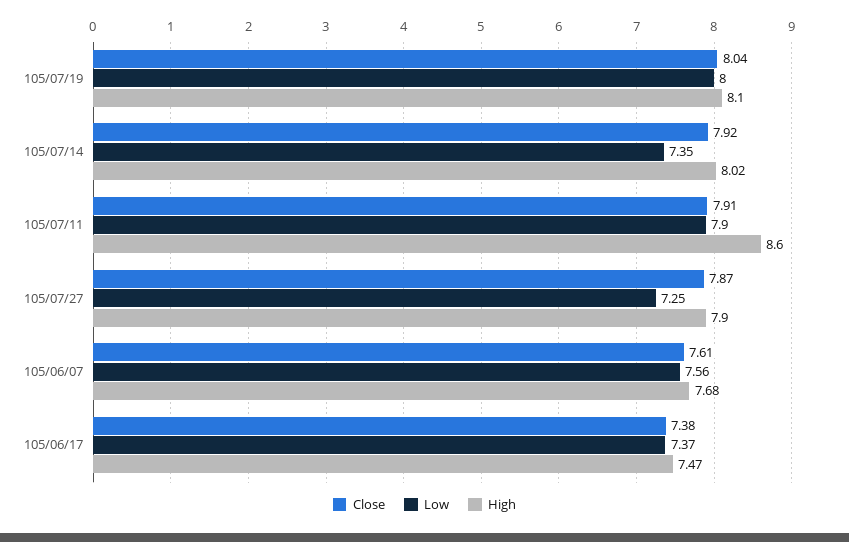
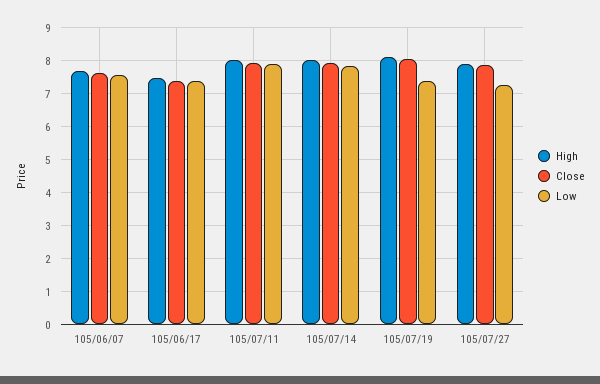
Low, 105/07/19: 8 -> 7.4
Low, 105/07/14: 7.35 -> 7.8
High, 105/07/11: 8.6 -> 8

